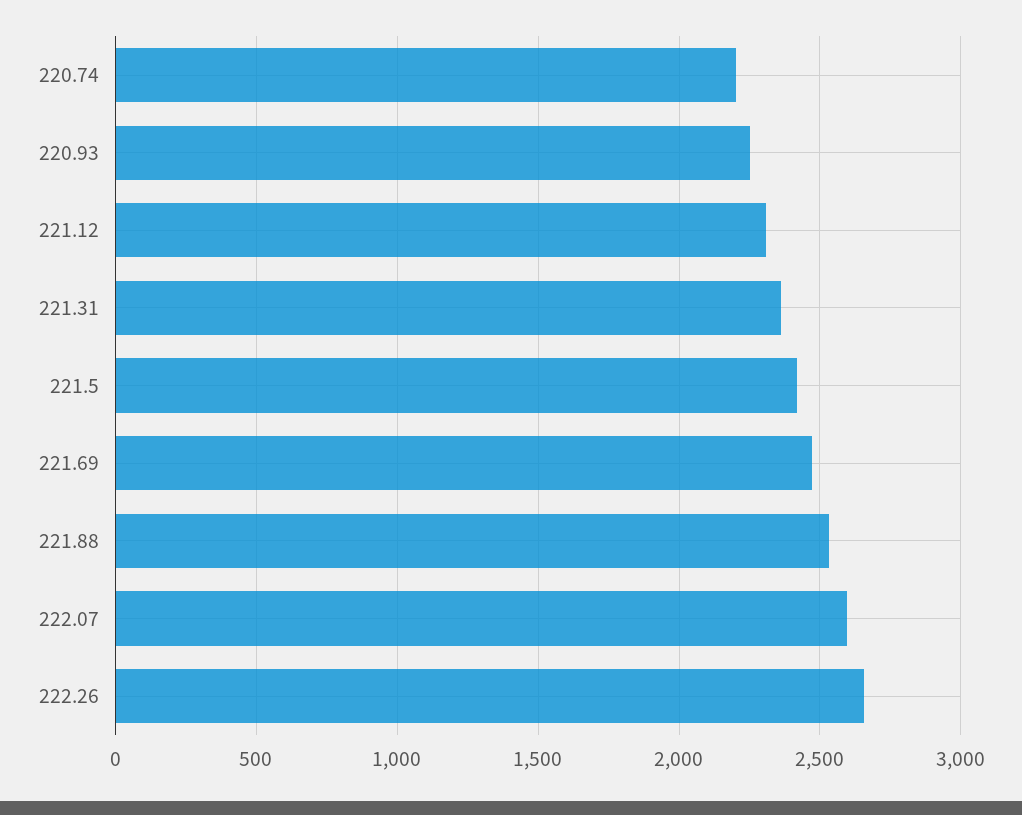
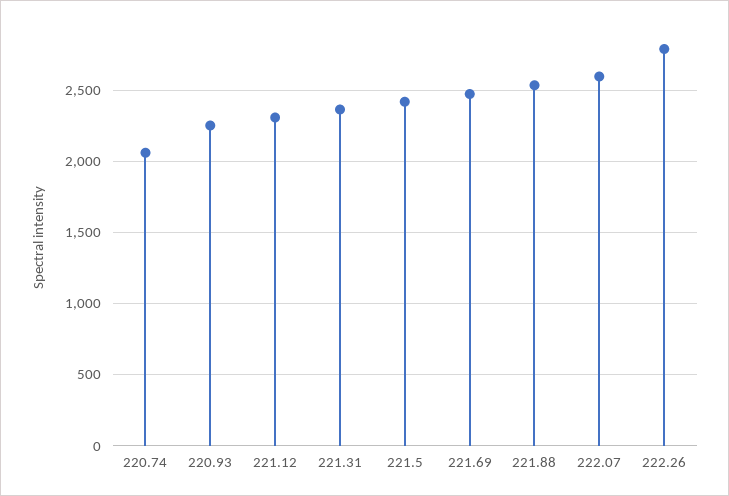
220.74: 2200 -> 2050
222.26: 2650 -> 2800

